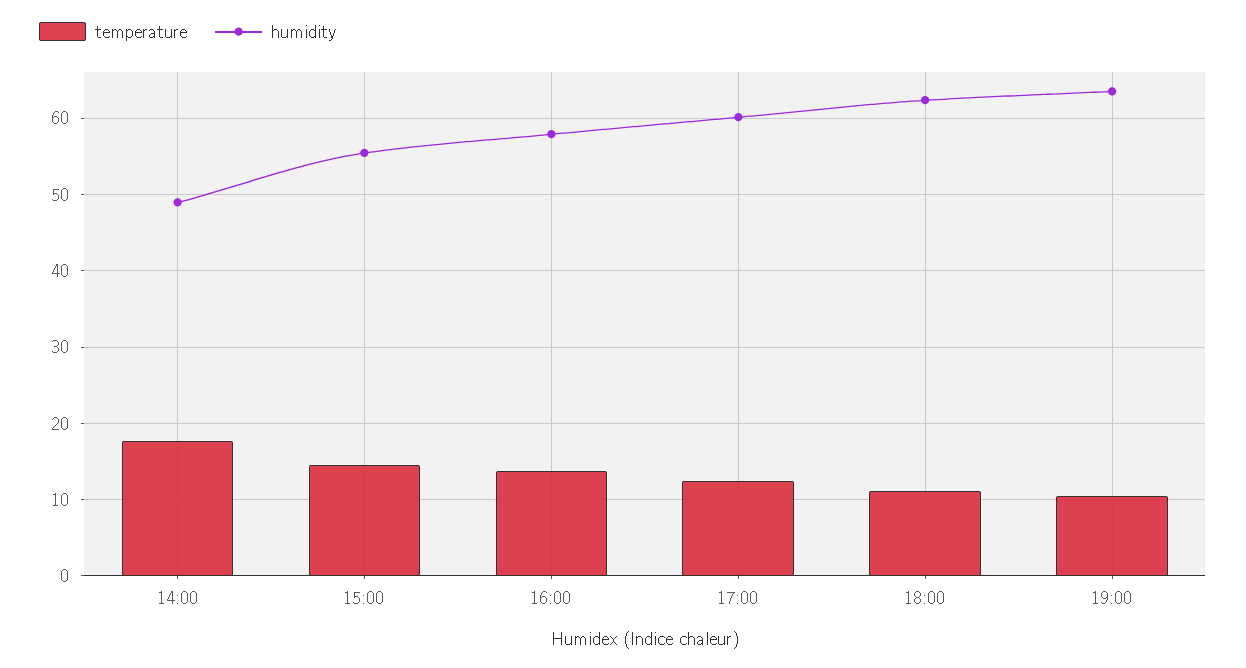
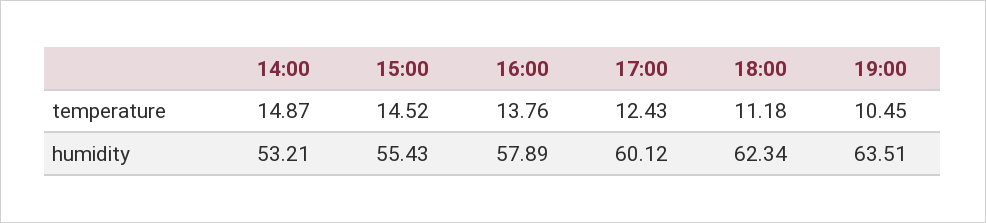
temperature, 14:00: 18 -> 14.87
humidity, 14:00: 49 -> 53.21

